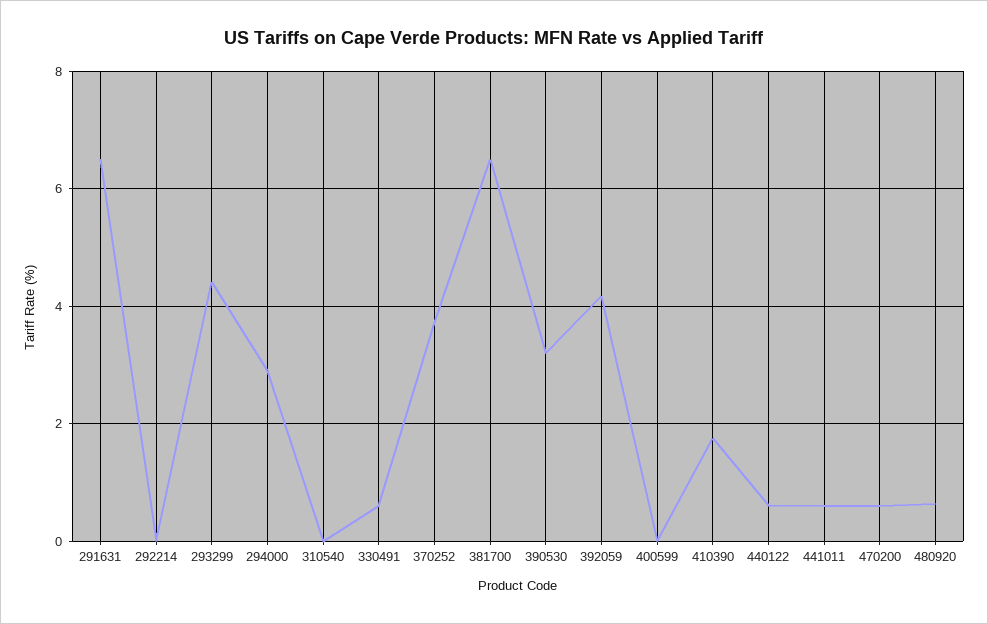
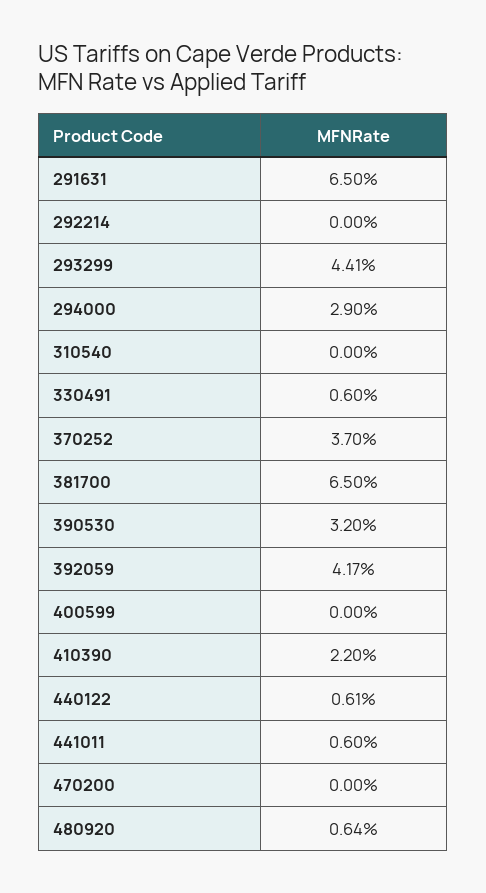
410390: 1.8 -> 2.2
470200: 0.6 -> 0

